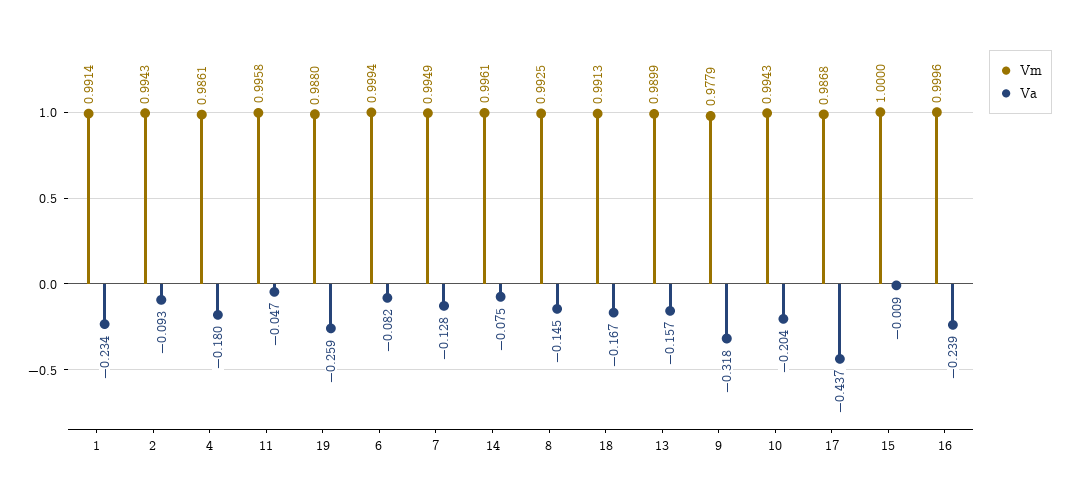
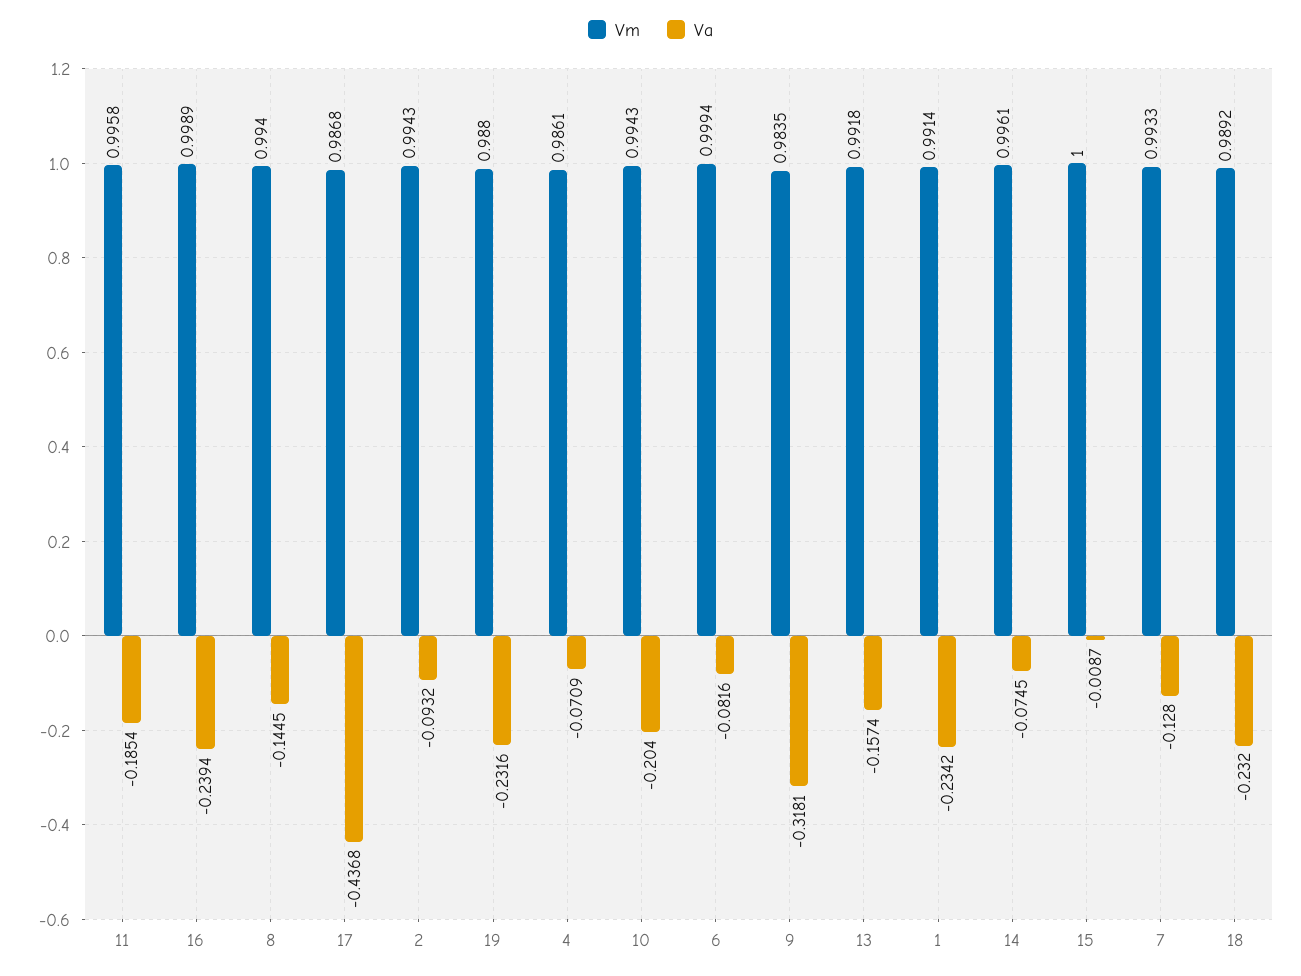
Va, 4: -0.18 -> -0.0709
Va, 11: -0.047 -> -0.1854
Va, 19: -0.259 -> -0.2316
Vm, 7: 0.9949 -> 0.9933
Vm, 8: 0.9925 -> 0.994
Vm, 18: 0.9913 -> 0.9892
Va, 18: -0.167 -> -0.232
Vm, 13: 0.9899 -> 0.9918
Vm, 9: 0.9779 -> 0.9835
Vm, 16: 0.9996 -> 0.9989

